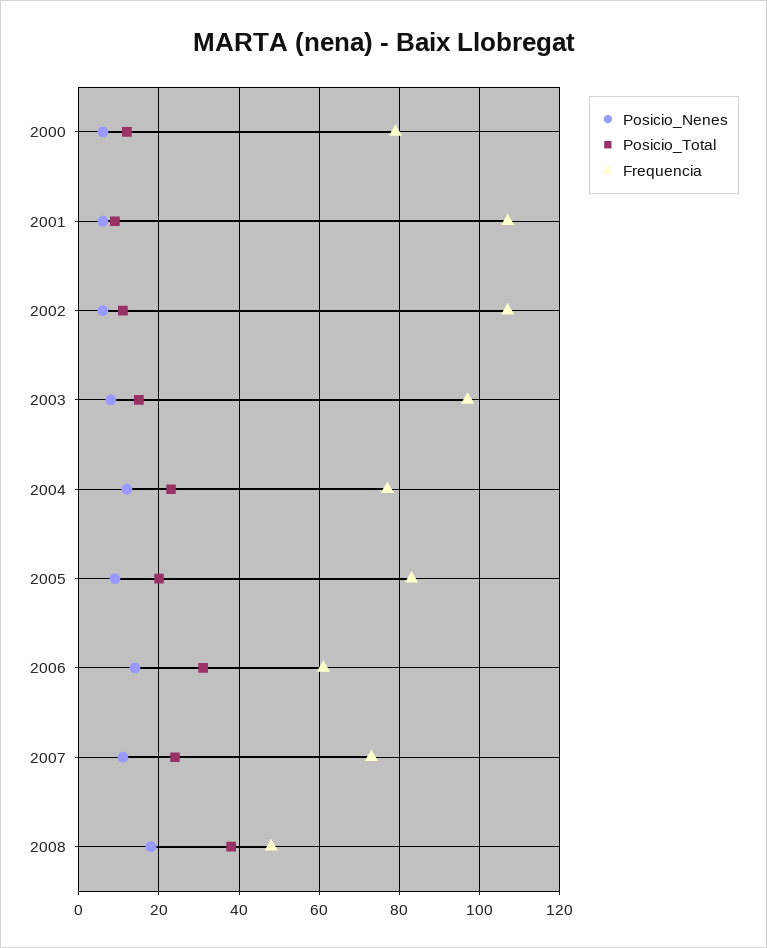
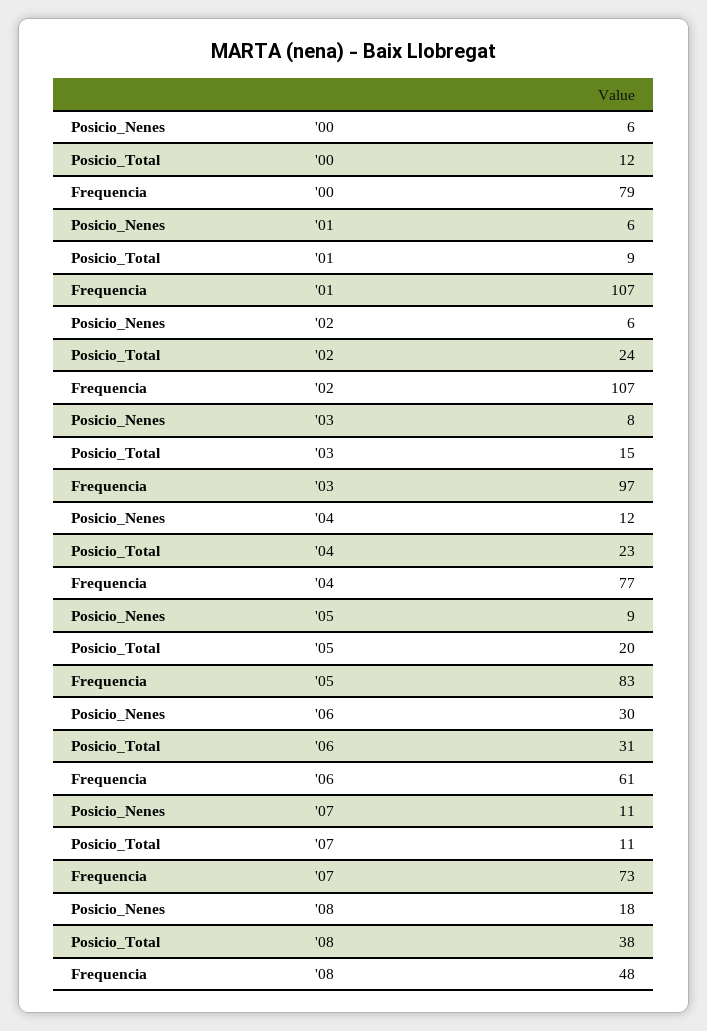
Posicio_Total, 2002: 10 -> 24
Posicio_Nenes, 2006: 15 -> 30
Posicio_Total, 2007: 25 -> 11

